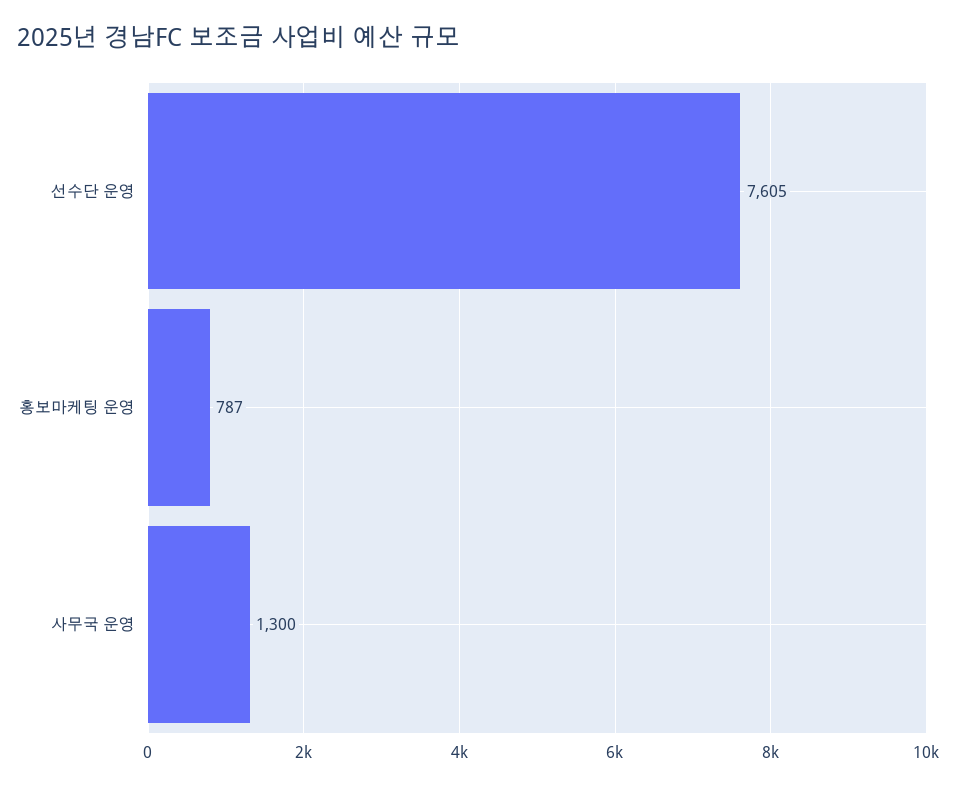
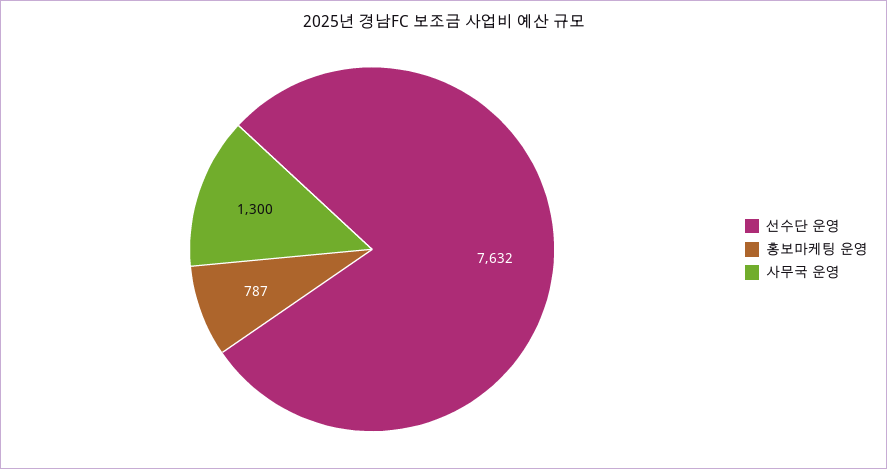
선수단 운영: 7605 -> 7632

